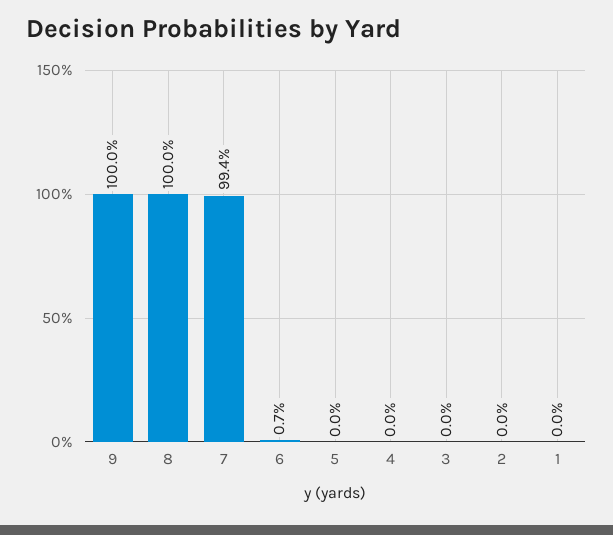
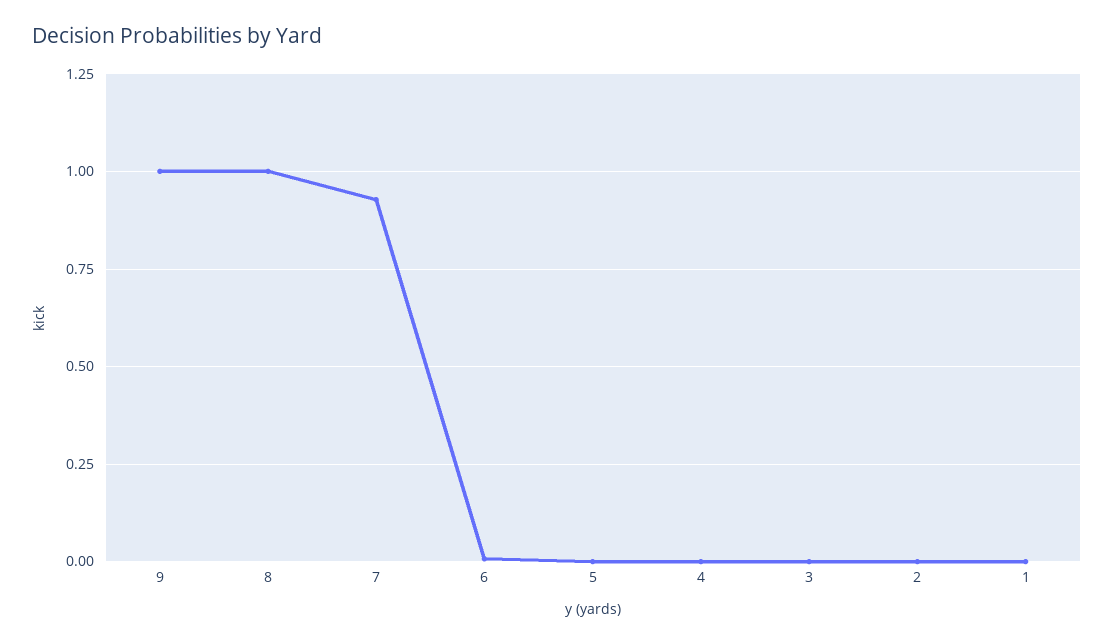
7: 0.994 -> 0.925

